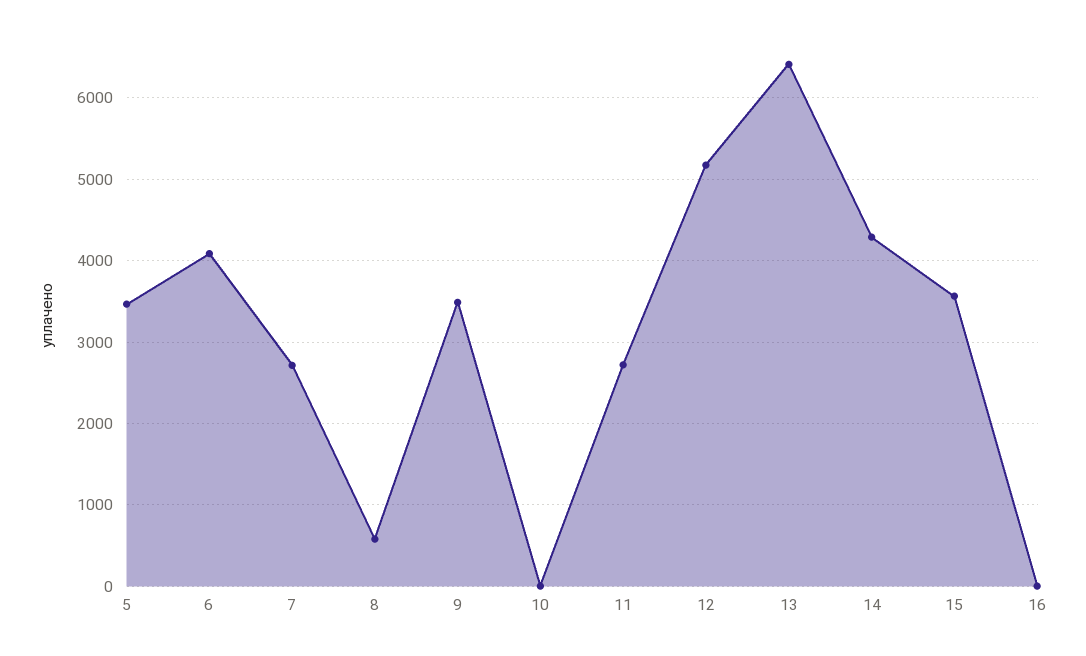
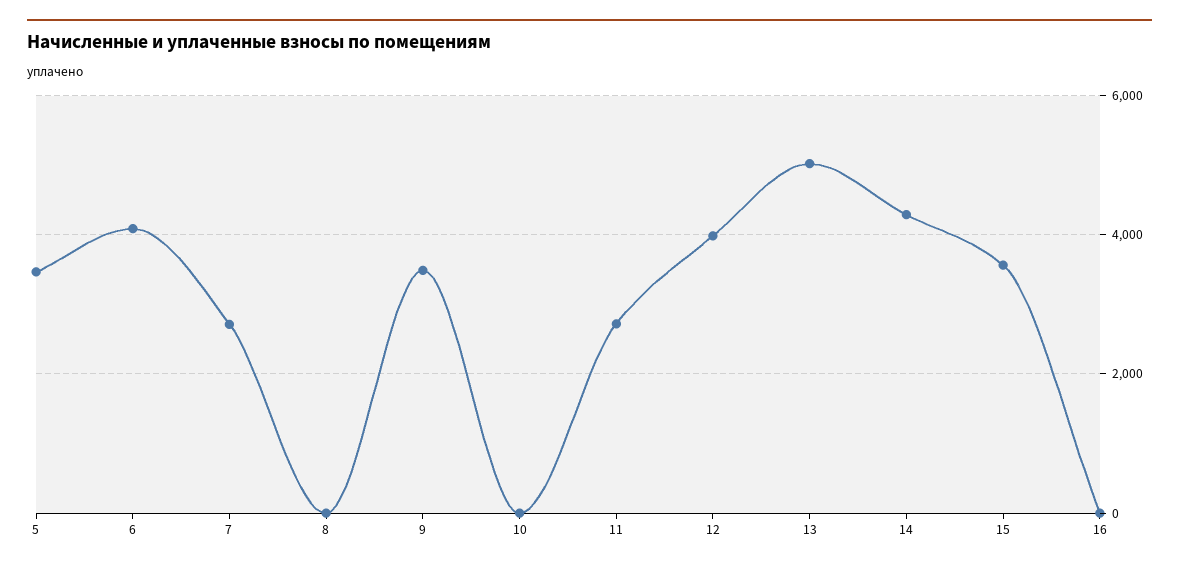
8: 600 -> 0
12: 5200 -> 4000
13: 6400 -> 5000

